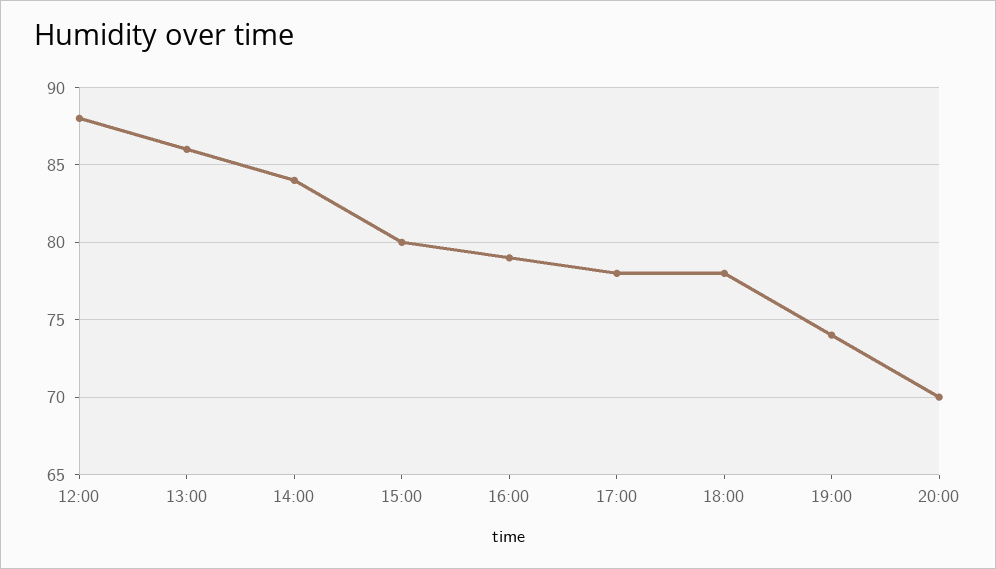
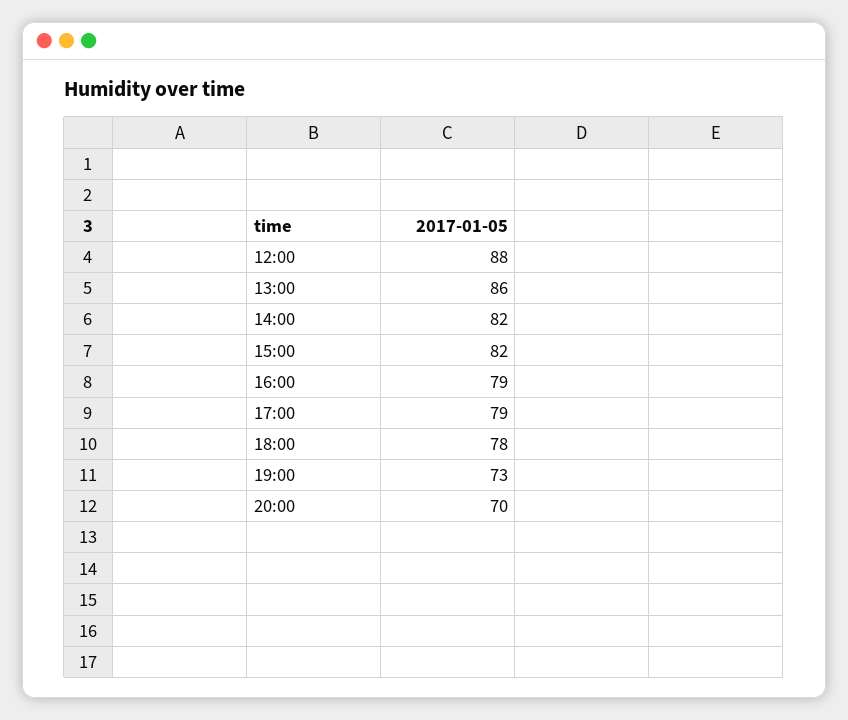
14:00: 84 -> 82
15:00: 80 -> 82
17:00: 78 -> 79
19:00: 74 -> 73

